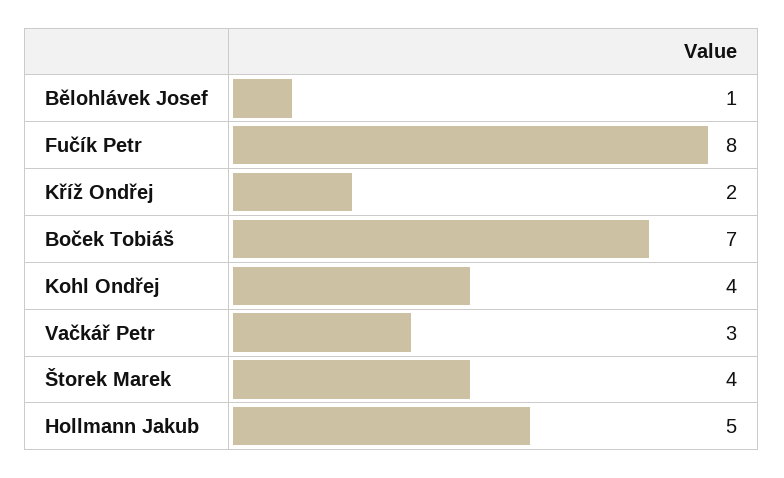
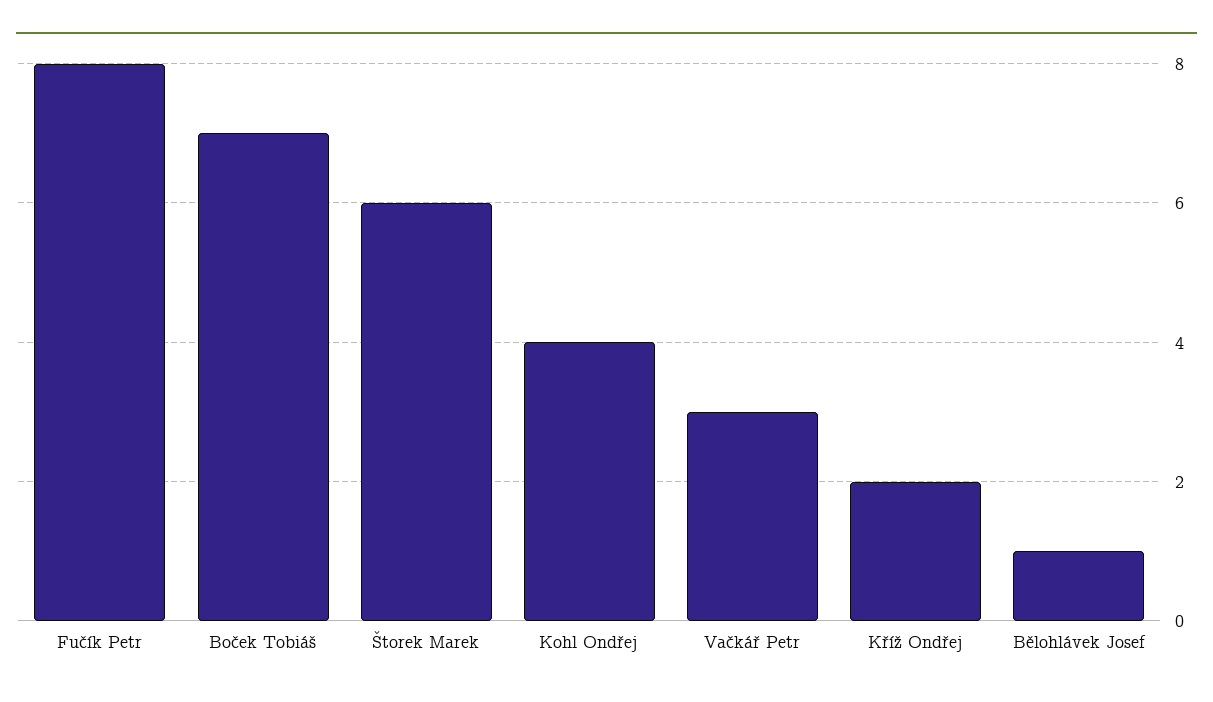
Štorek Marek: 4 -> 6
Hollmann Jakub: 5 -> none

